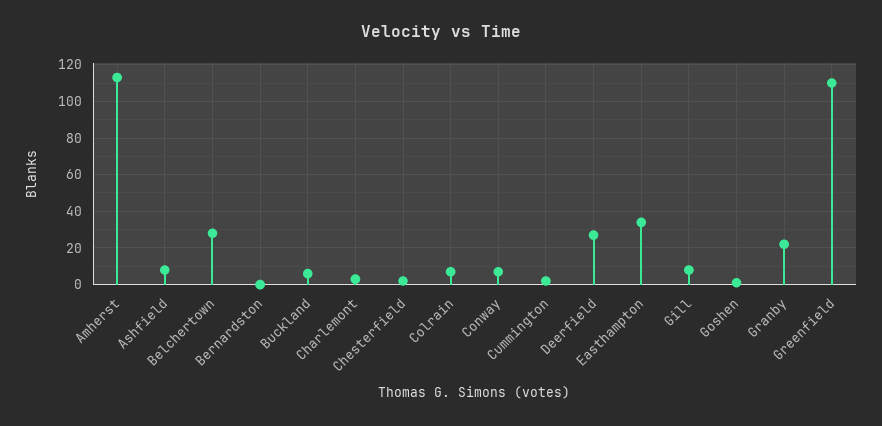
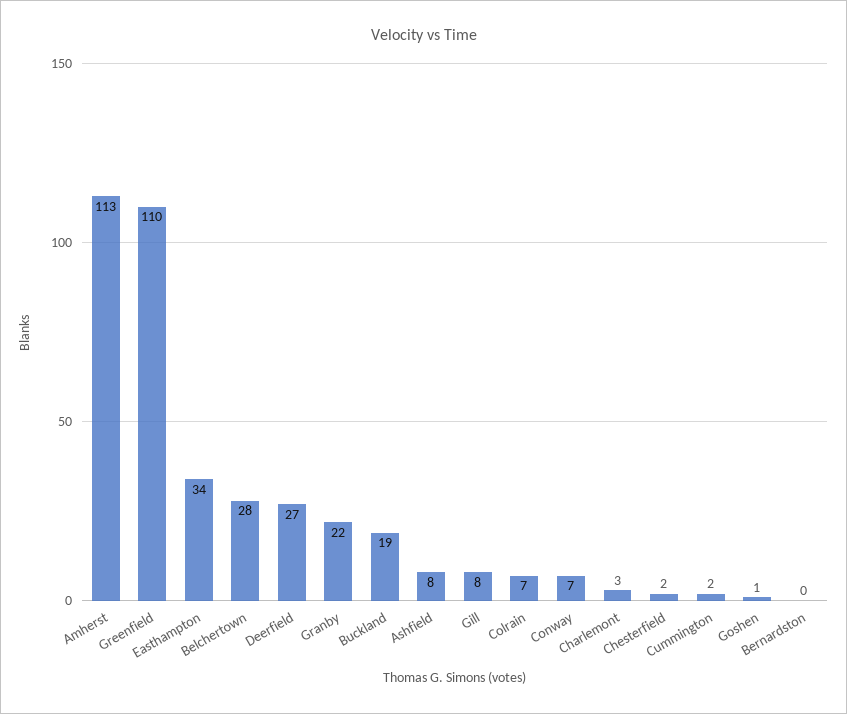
Buckland: 5 -> 19

